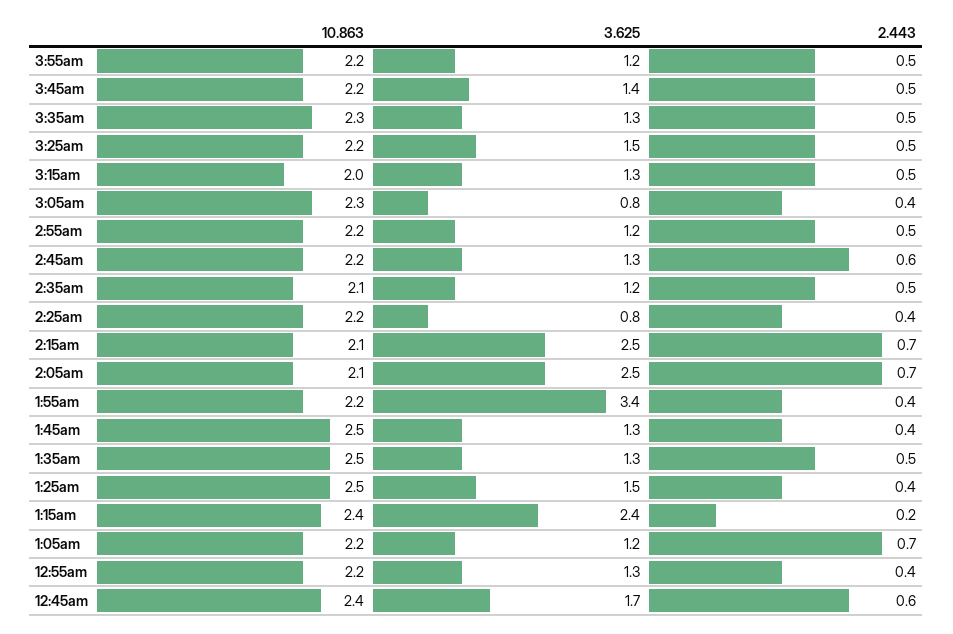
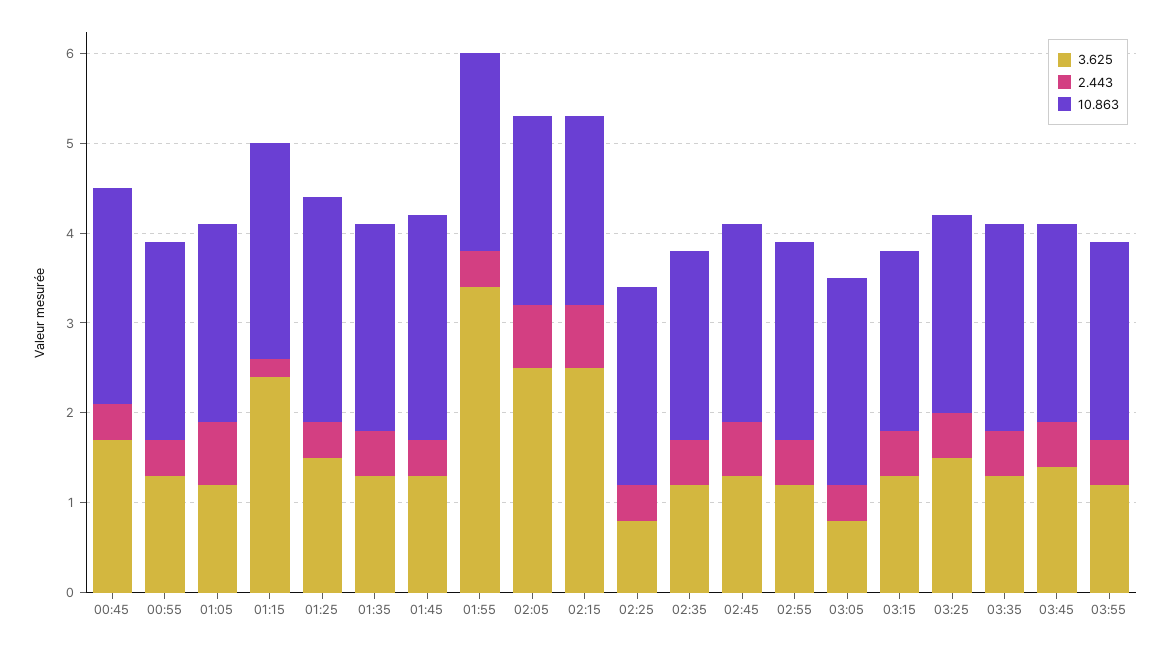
10.863, 1:35am: 2.5 -> 2.3
2.443, 12:45am: 0.6 -> 0.4

